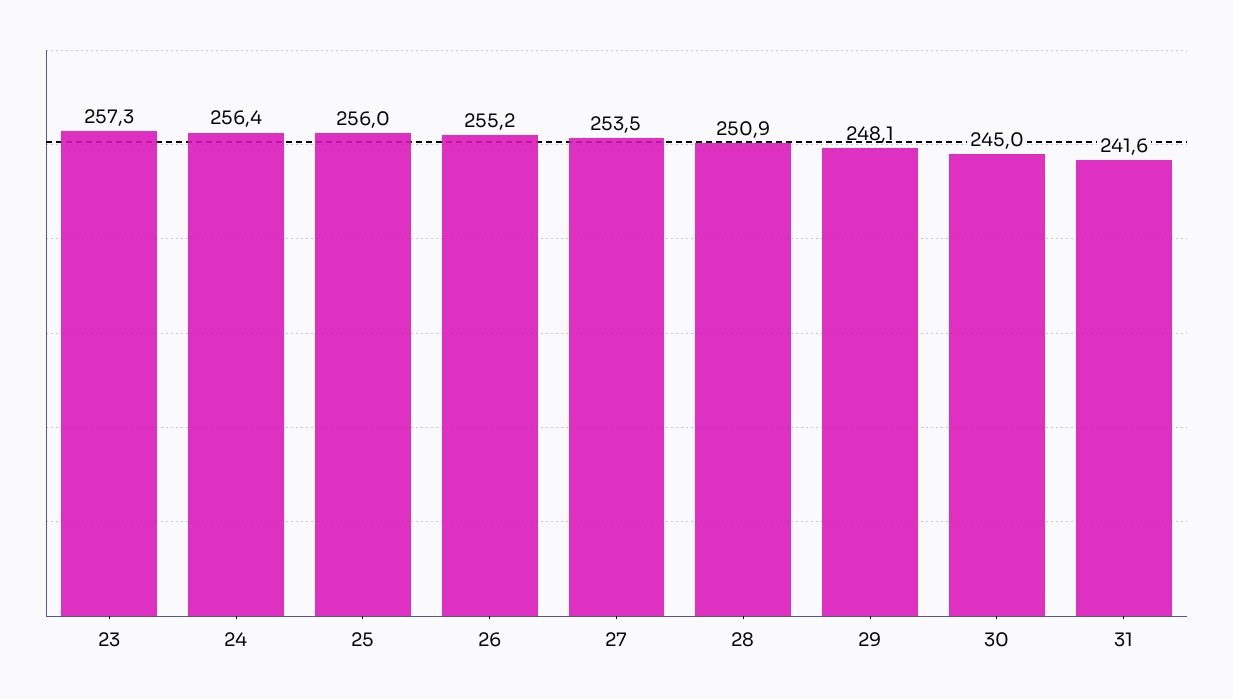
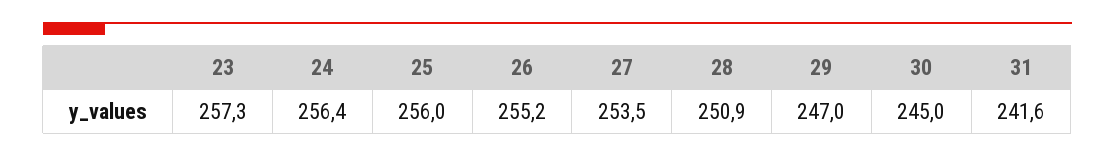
29: 248.1 -> 247

